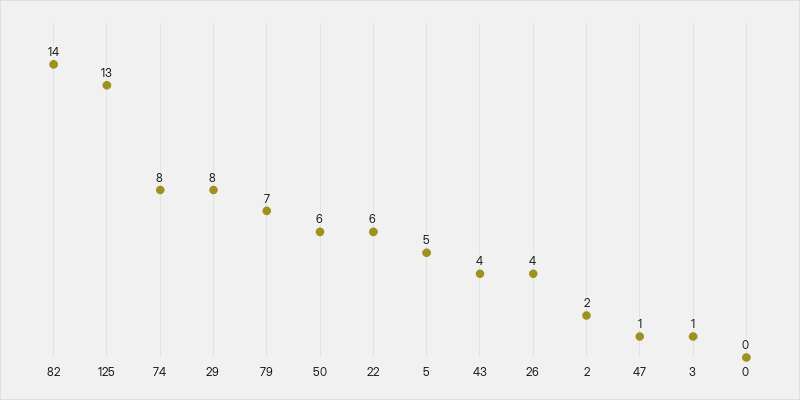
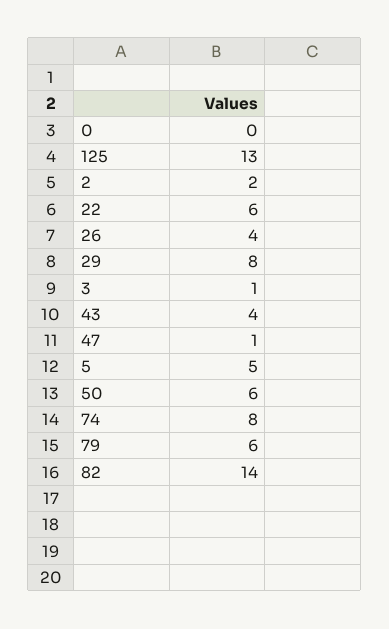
79: 7 -> 6

